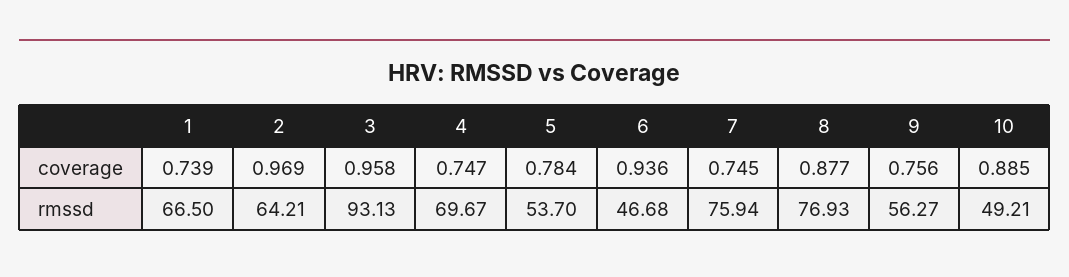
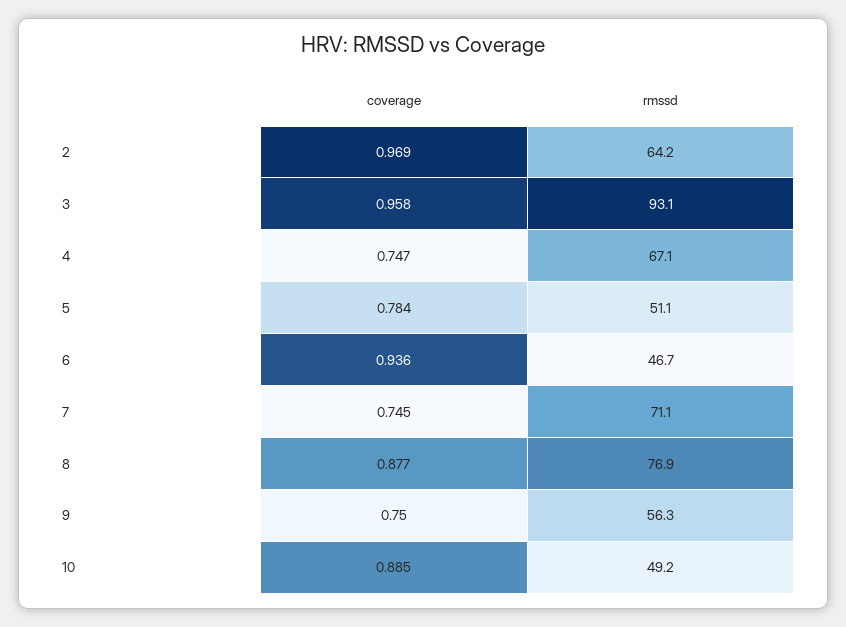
1, coverage: 0.739 -> none
9, coverage: 0.756 -> 0.75
1, rmssd: 66.5 -> none
4, rmssd: 69.67 -> 67.1
5, rmssd: 53.7 -> 51.1
7, rmssd: 75.94 -> 71.1

